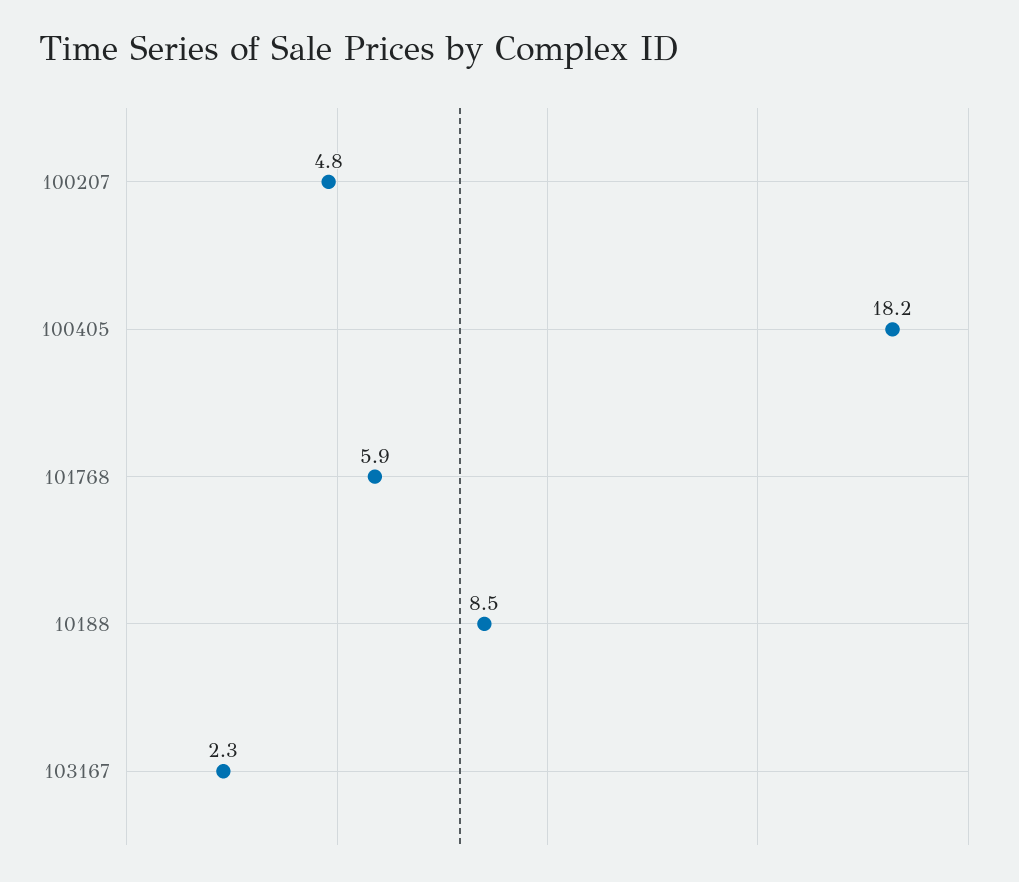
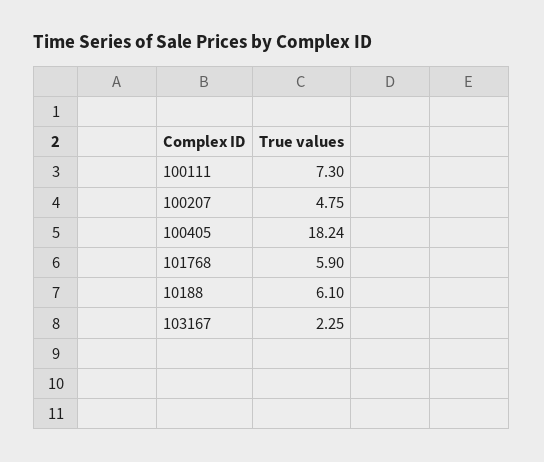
10188: 8.5 -> 6.1
100111: none -> 7.3

